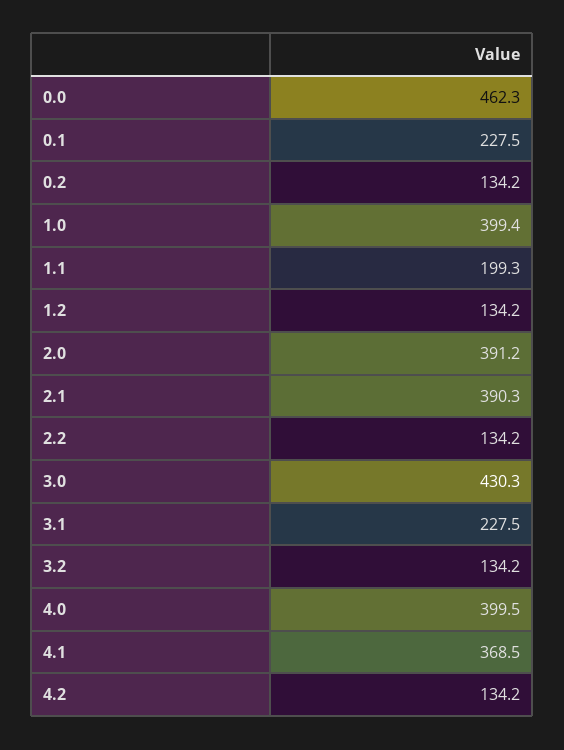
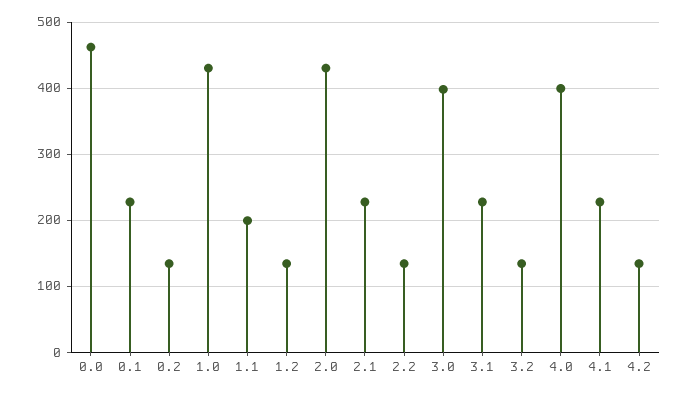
1.0: 399.4 -> 430
2.0: 391.2 -> 430
2.1: 390.3 -> 230
3.0: 430.3 -> 400
4.1: 368.5 -> 230

